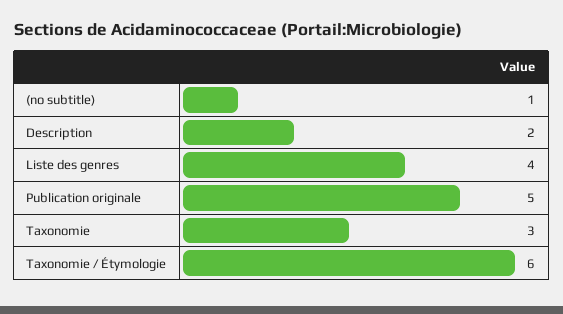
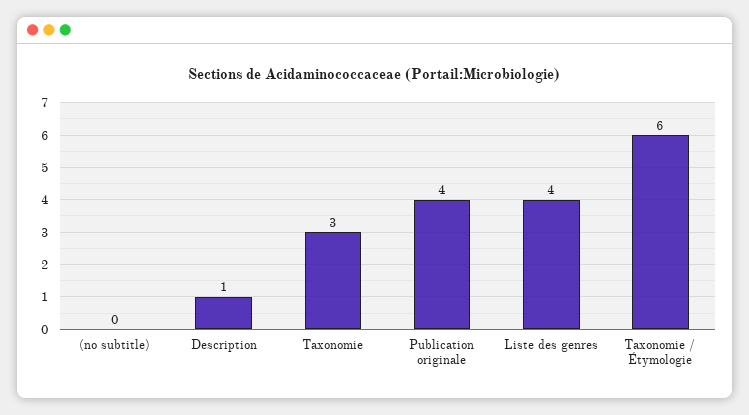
(no subtitle): 1 -> 0
Description: 2 -> 1
Publication originale: 5 -> 4

